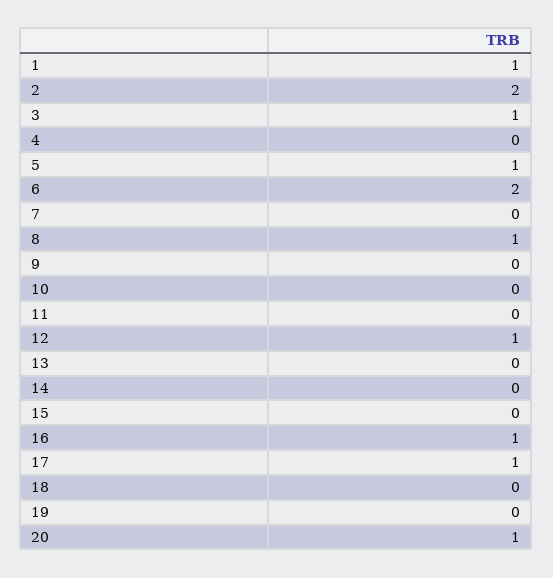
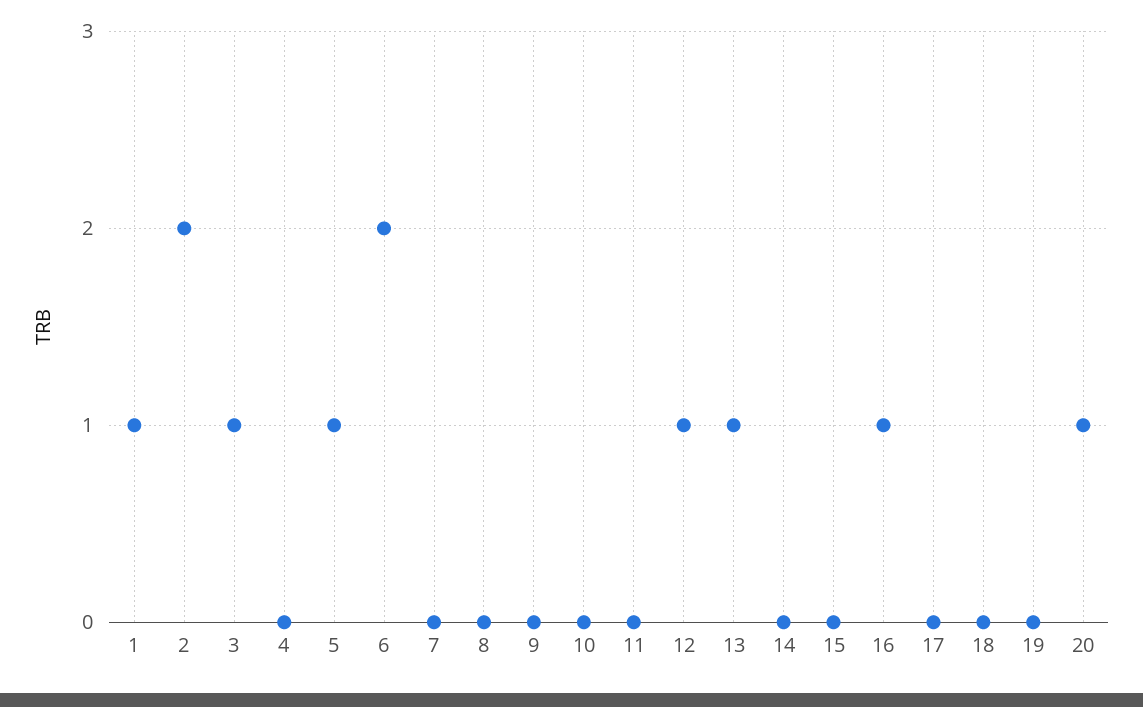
8: 1 -> 0
13: 0 -> 1
17: 1 -> 0

